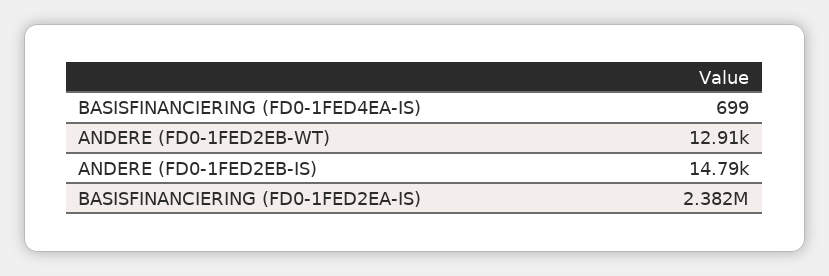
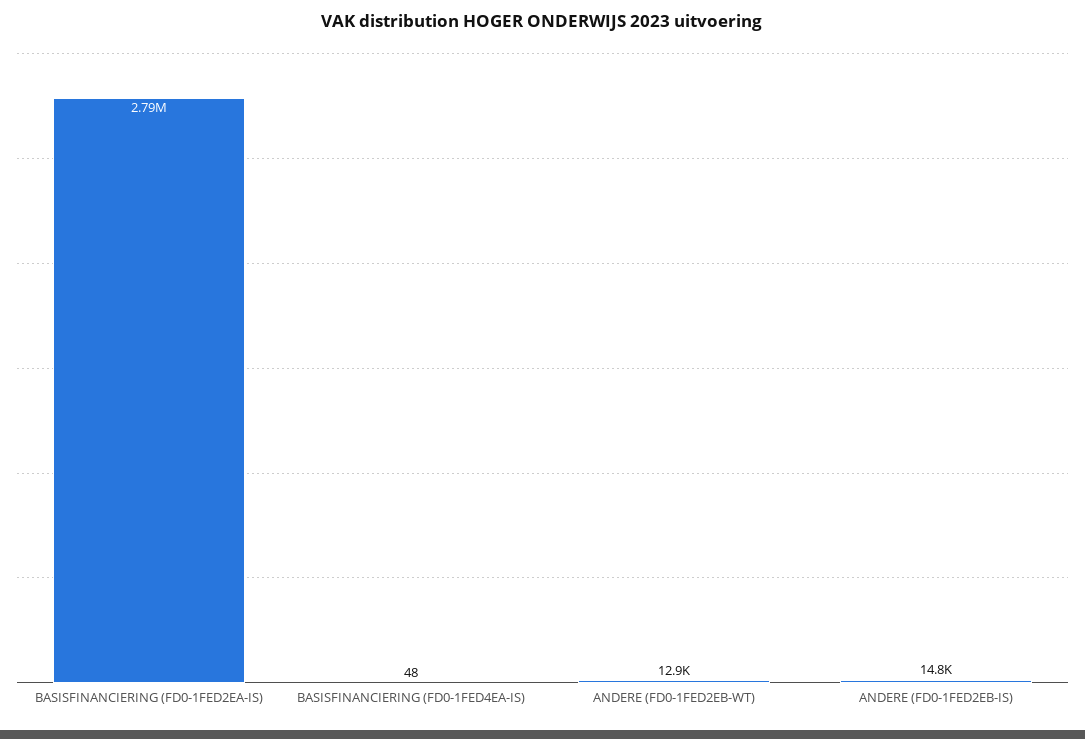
BASISFINANCIERING (FD0-1FED4EA-IS): 699 -> 48
BASISFINANCIERING (FD0-1FED2EA-IS): 2382000 -> 2790000

